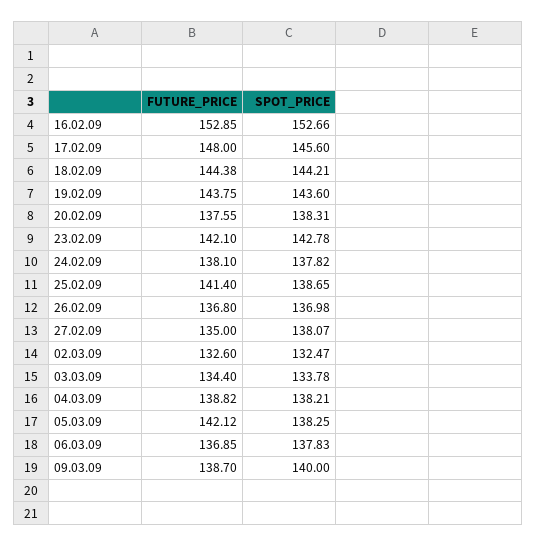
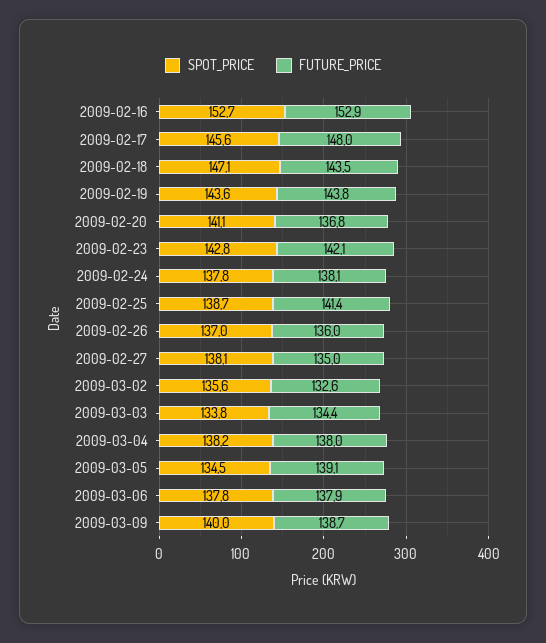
FUTURE_PRICE, 18.02.09: 144.38 -> 143.5
SPOT_PRICE, 18.02.09: 144.21 -> 147.1
FUTURE_PRICE, 20.02.09: 137.55 -> 136.8
SPOT_PRICE, 20.02.09: 138.31 -> 141.1
FUTURE_PRICE, 26.02.09: 136.8 -> 136
SPOT_PRICE, 02.03.09: 132.47 -> 135.6
FUTURE_PRICE, 04.03.09: 138.82 -> 138
FUTURE_PRICE, 05.03.09: 142.12 -> 139.1
SPOT_PRICE, 05.03.09: 138.25 -> 134.5
FUTURE_PRICE, 06.03.09: 136.85 -> 137.9

